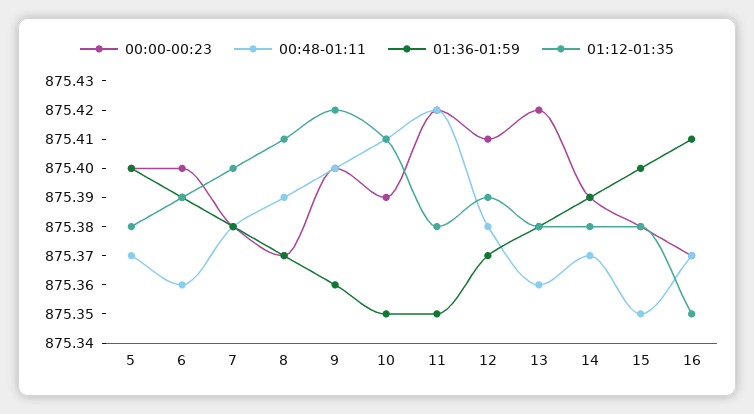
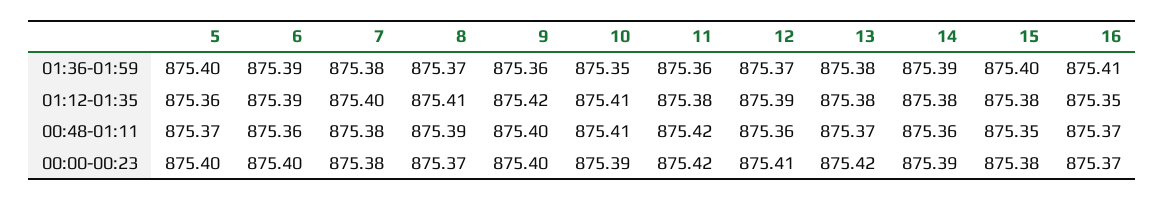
01:12-01:35, 5: 875.38 -> 875.36
01:36-01:59, 11: 875.35 -> 875.36
00:48-01:11, 12: 875.38 -> 875.36
00:48-01:11, 13: 875.36 -> 875.37
00:48-01:11, 14: 875.37 -> 875.36

